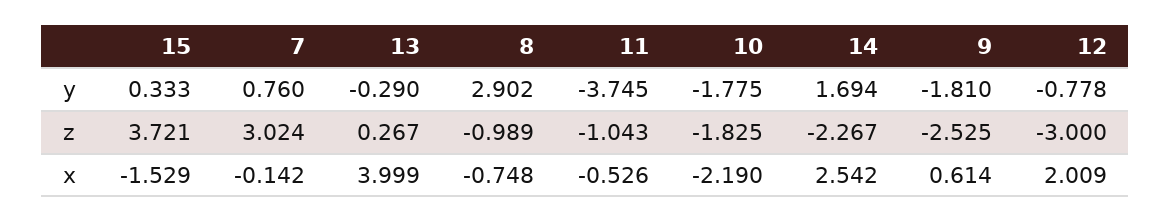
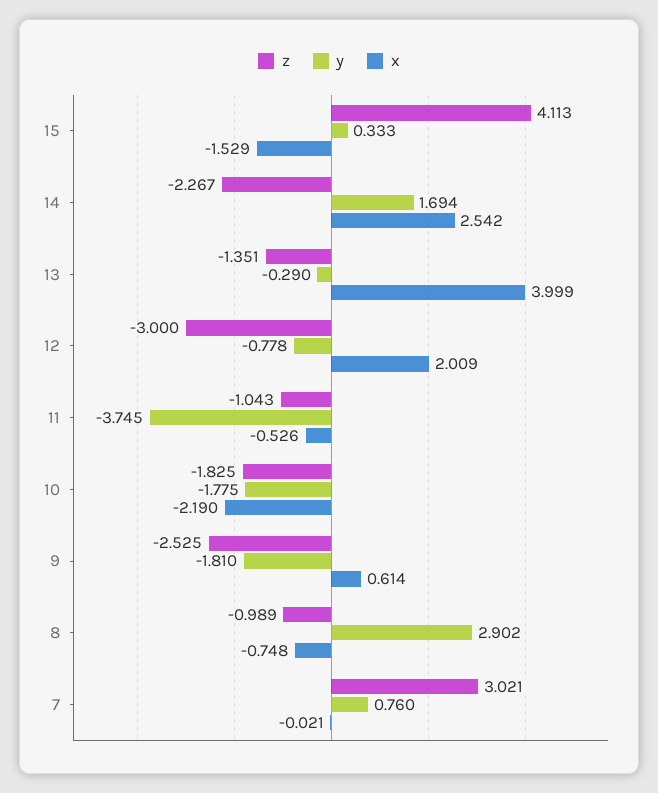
z, 15: 3.721 -> 4.113
z, 7: 3.024 -> 3.021
z, 13: 0.267 -> -1.351
x, 7: -0.142 -> -0.021

